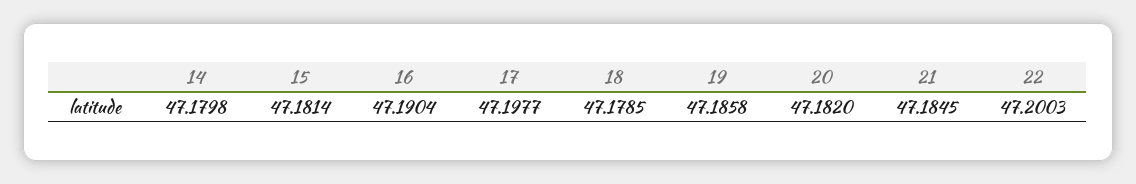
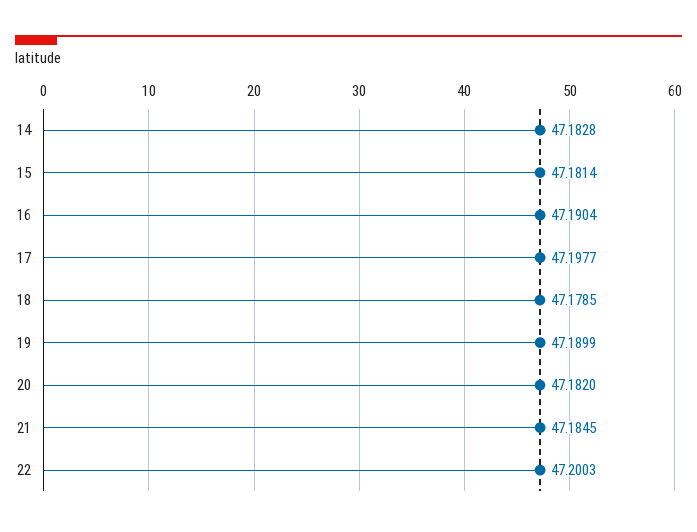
14: 47.1798 -> 47.1828
19: 47.1858 -> 47.1899

